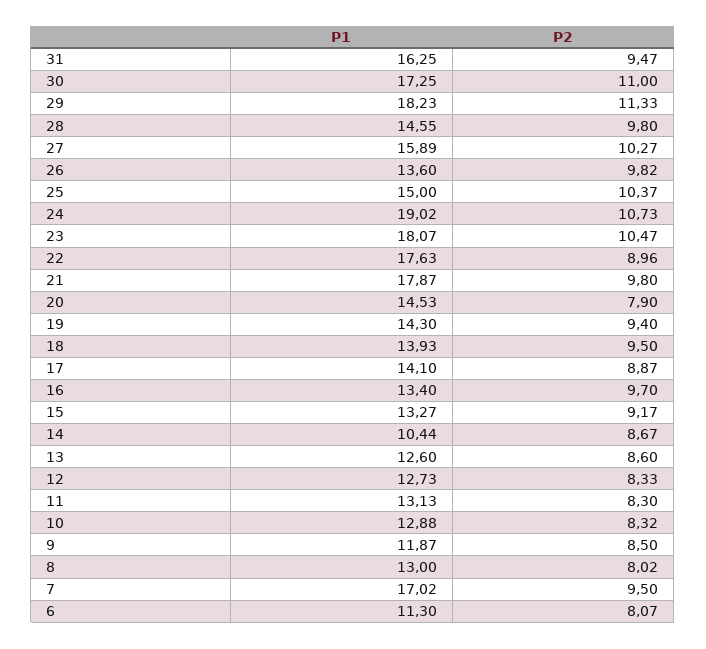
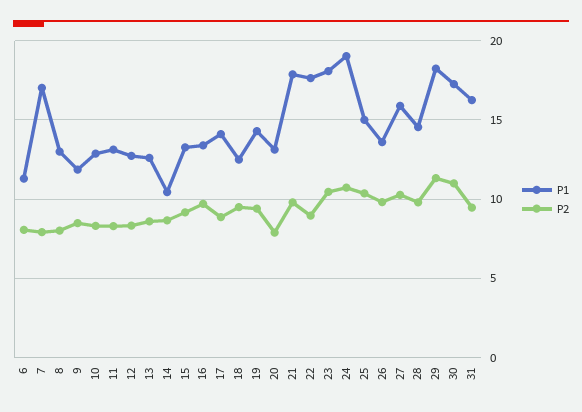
P1, 20: 14.53 -> 13
P1, 18: 13.93 -> 12.5
P2, 7: 9.5 -> 8

